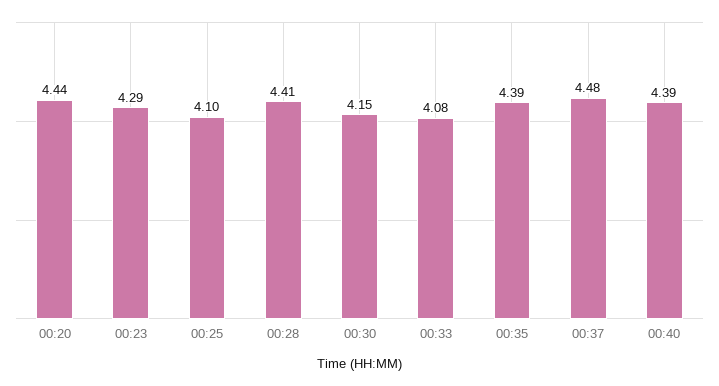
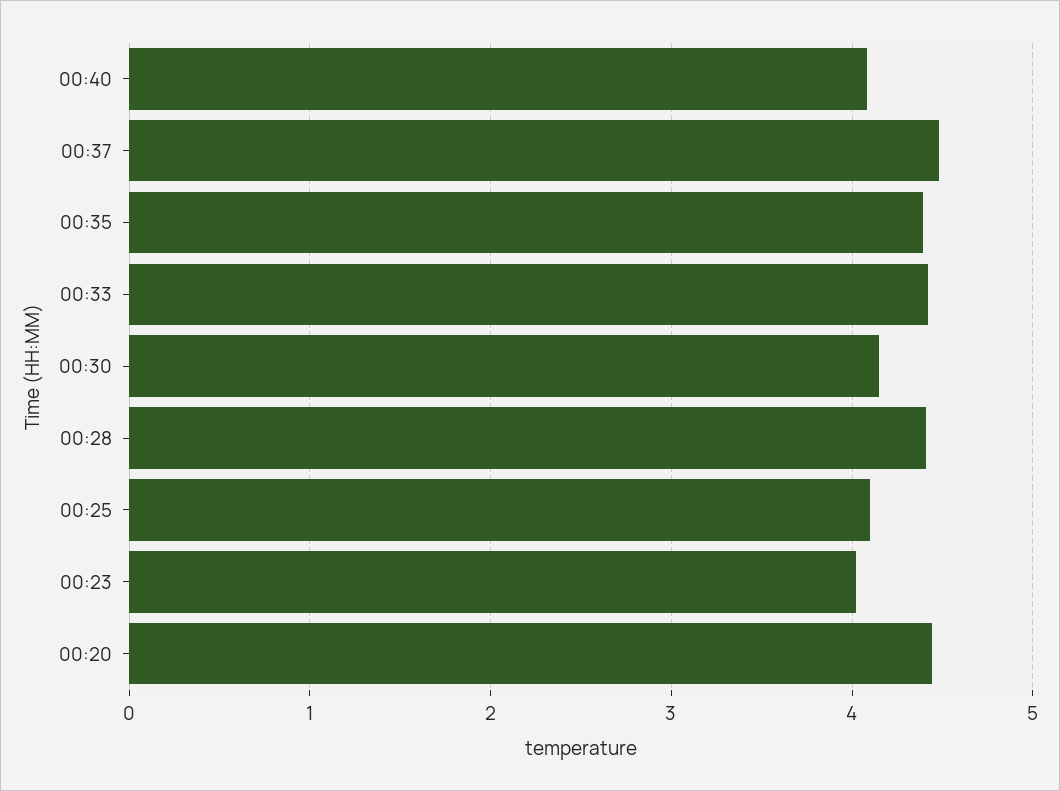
00:23: 4.29 -> 4
00:33: 4.08 -> 4.4
00:40: 4.39 -> 4.1

